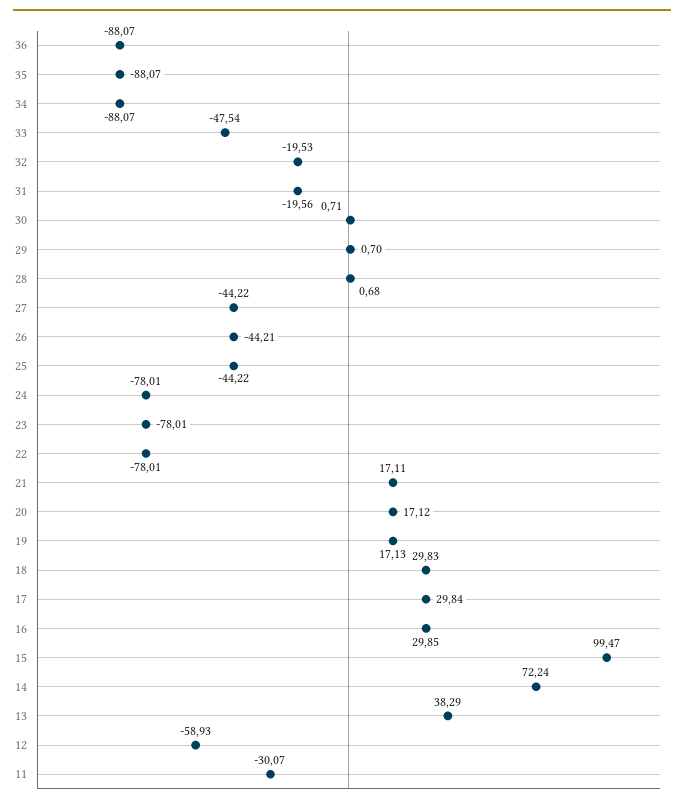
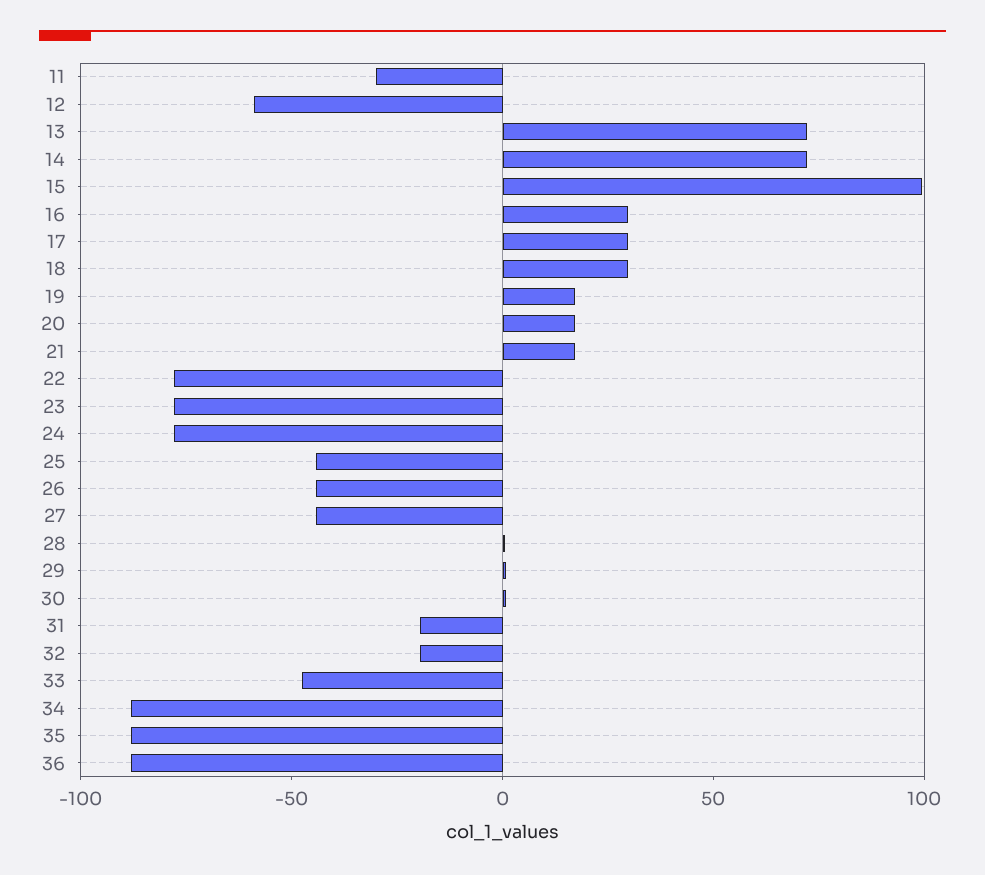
13: 38.29 -> 70

